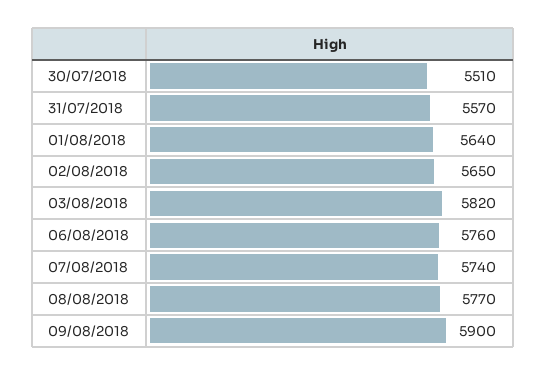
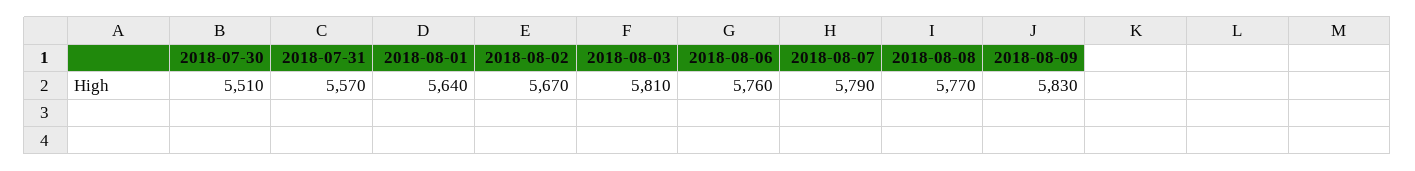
02/08/2018: 5650 -> 5670
03/08/2018: 5820 -> 5810
07/08/2018: 5740 -> 5790
09/08/2018: 5900 -> 5830

